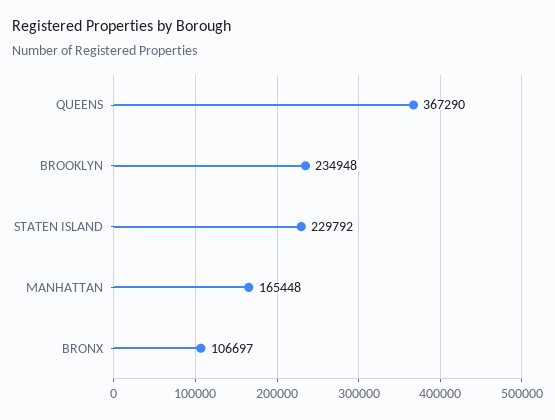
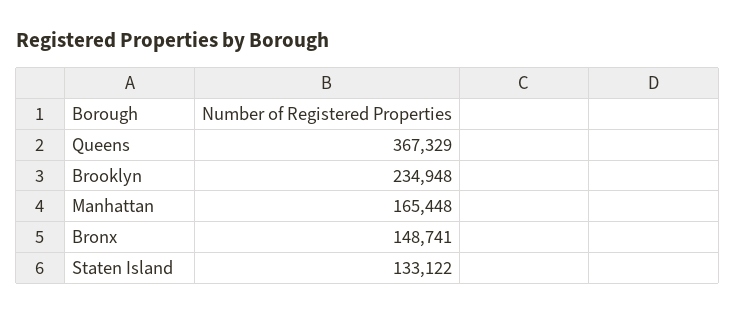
QUEENS: 367290 -> 367329
STATEN ISLAND: 229792 -> 133122
BRONX: 106697 -> 148741

